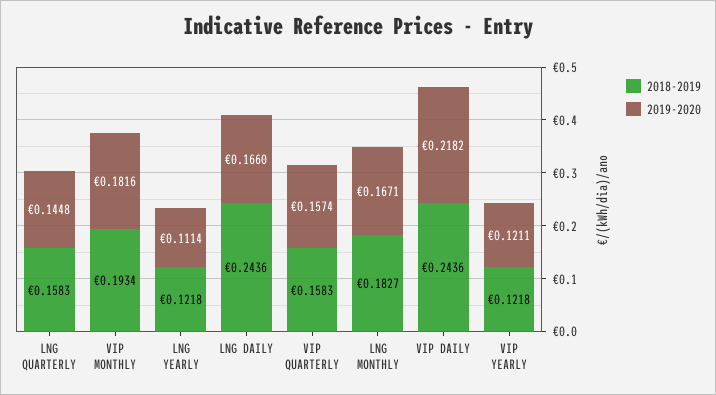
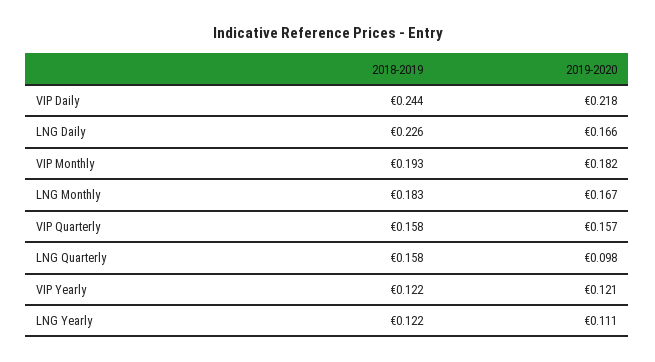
2019-2020, LNG QUARTERLY: 0.1448 -> 0.098
2018-2019, LNG DAILY: 0.2436 -> 0.226

